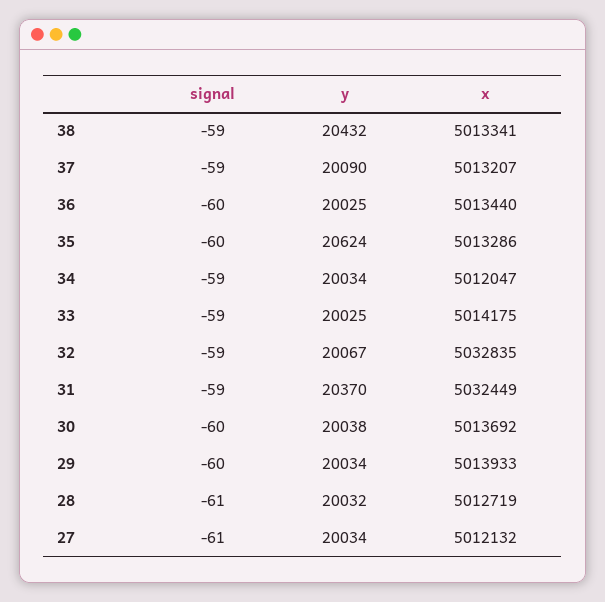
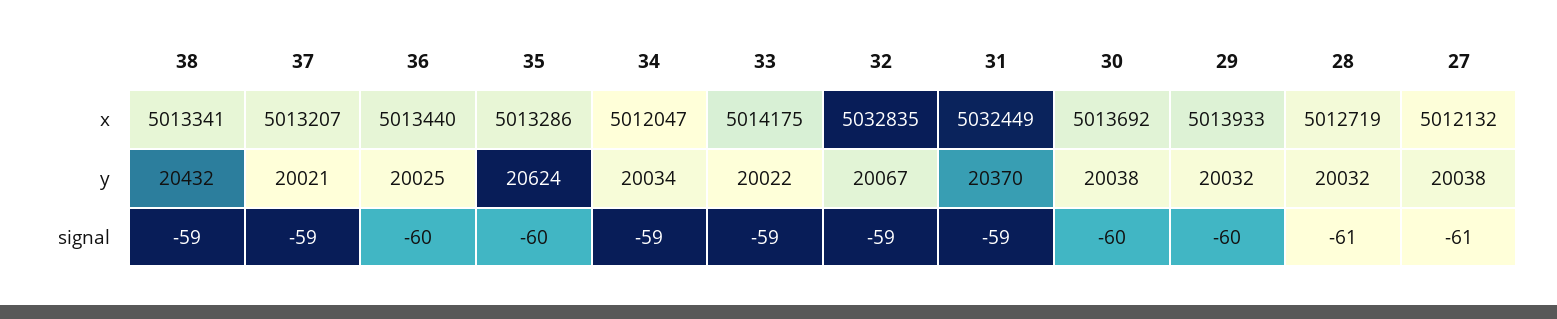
y, 37: 20090 -> 20021
y, 33: 20025 -> 20022
y, 29: 20034 -> 20032
y, 27: 20034 -> 20038

